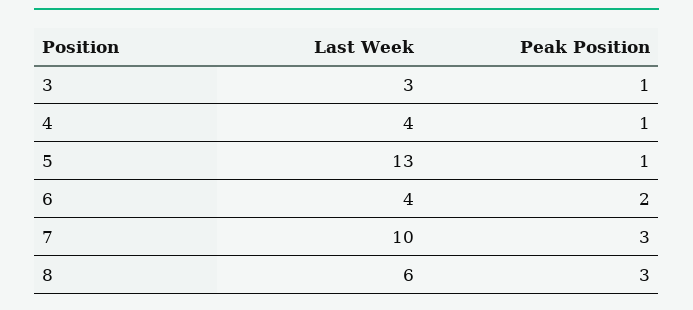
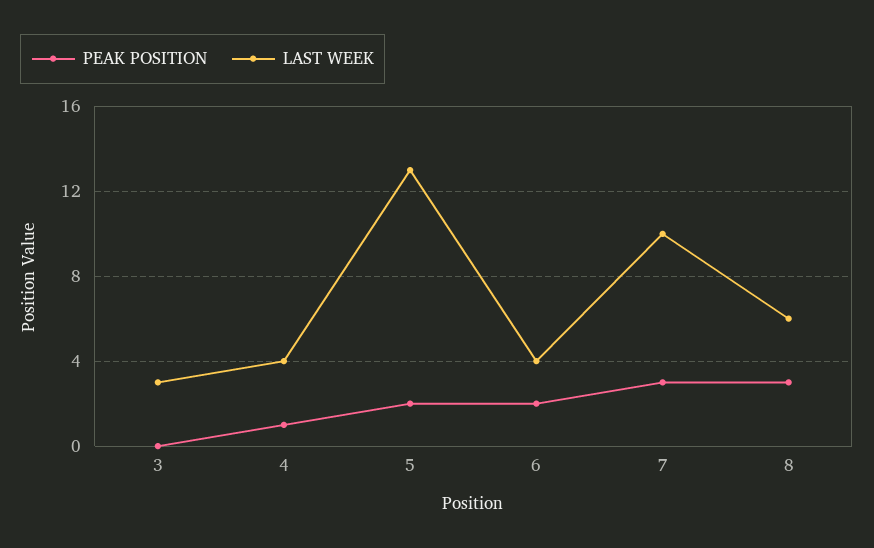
Peak Position, 3: 1 -> 0
Peak Position, 5: 1 -> 2

